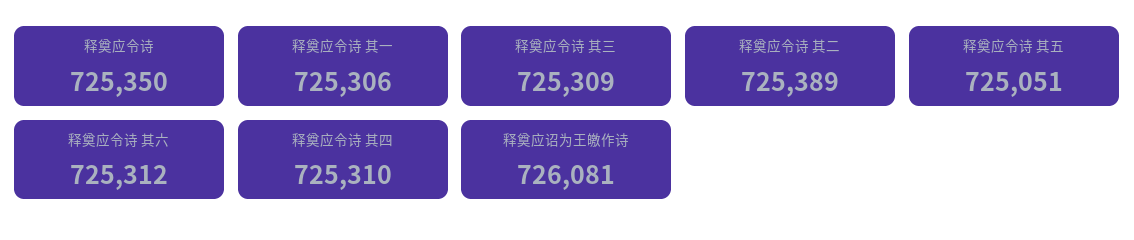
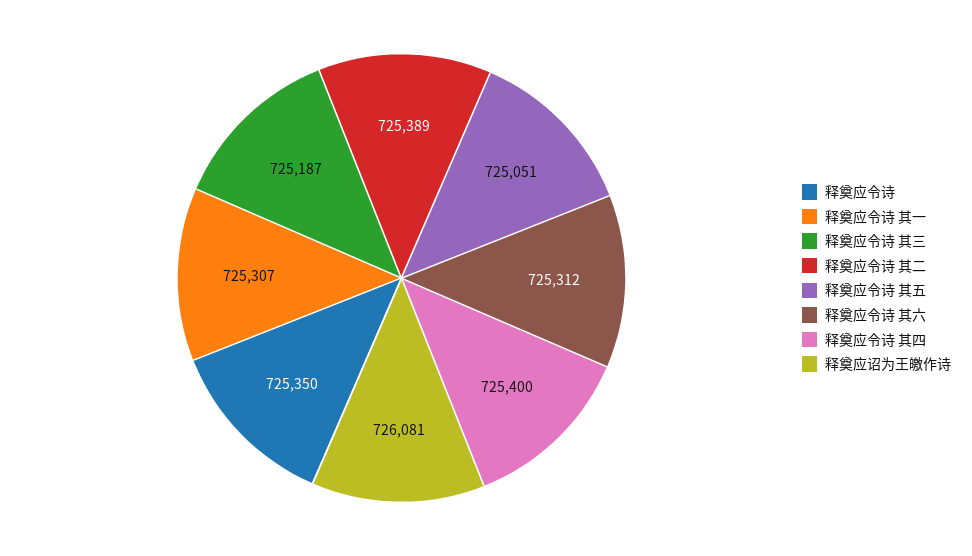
释奠应令诗 其一: 725306 -> 725307
释奠应令诗 其三: 725309 -> 725187
释奠应令诗 其四: 725310 -> 725400

